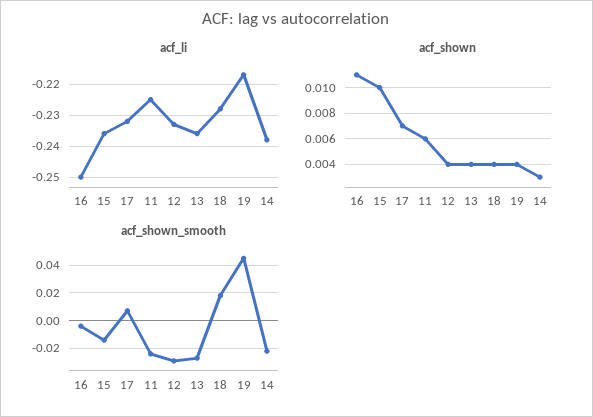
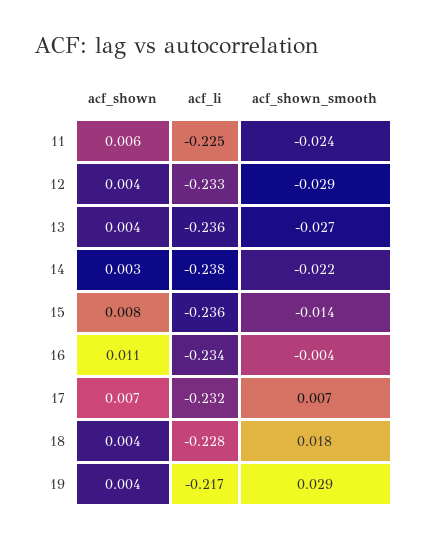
acf_li, 16: -0.25 -> -0.234
acf_shown, 15: 0.01 -> 0.008
acf_shown_smooth, 19: 0.045 -> 0.029

